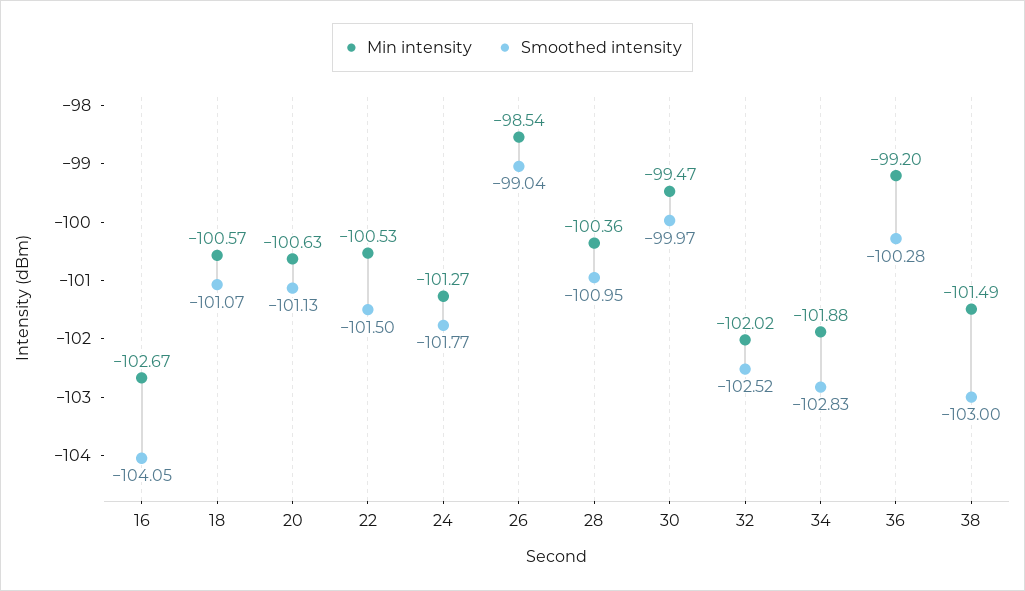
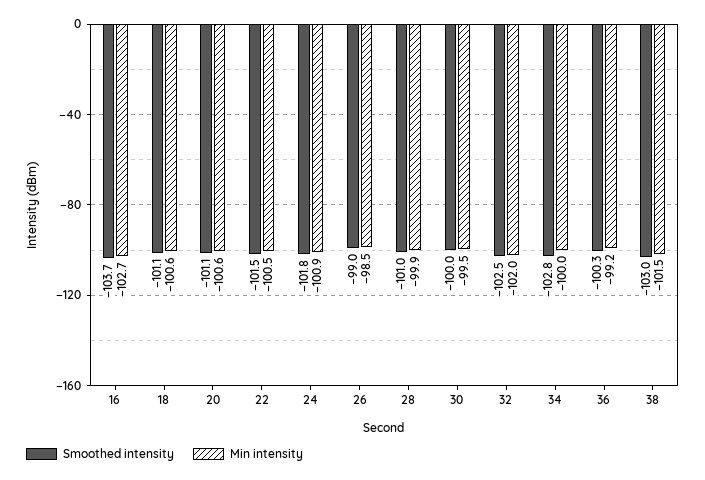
Smoothed intensity, 16: -104.05 -> -103.7
Min intensity, 24: -101.27 -> -100.9
Min intensity, 28: -100.36 -> -99.9
Min intensity, 34: -101.88 -> -100

